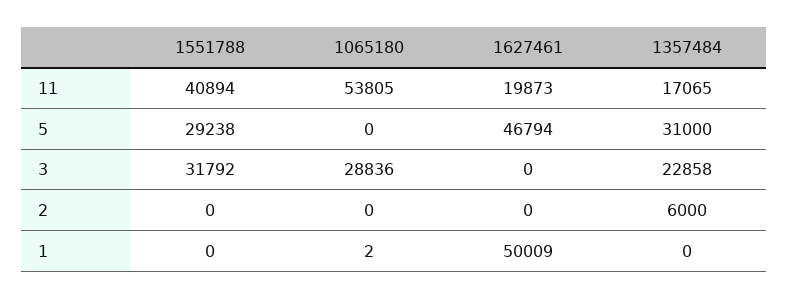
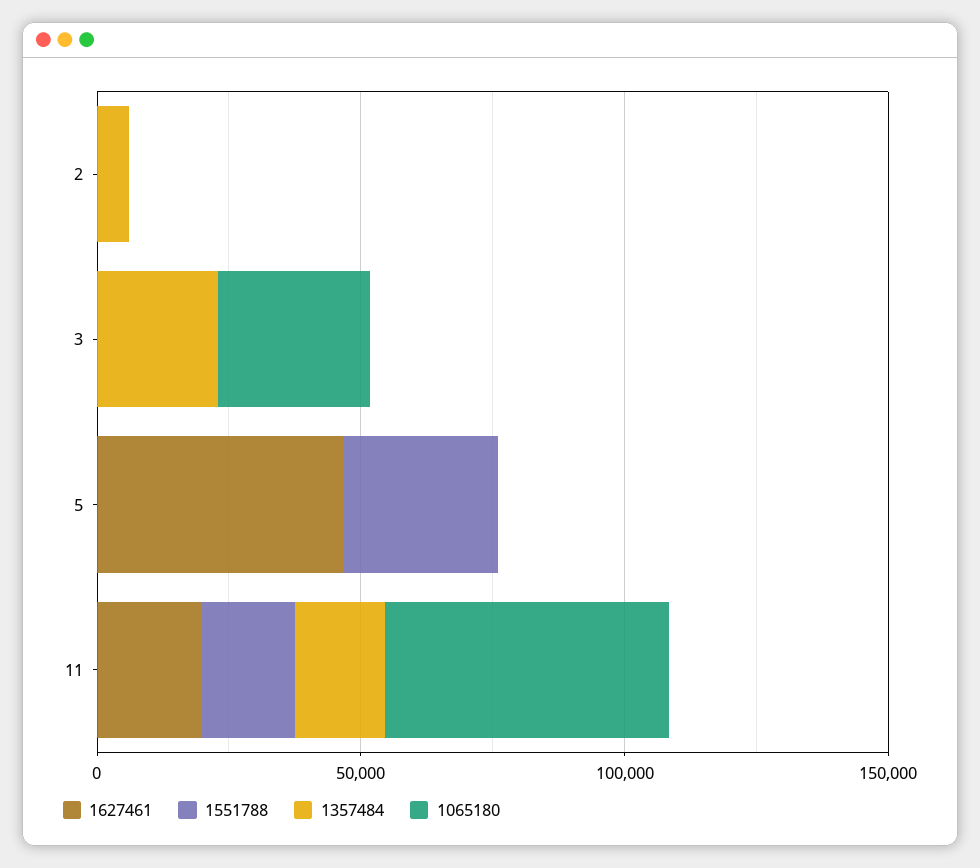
1551788, 11: 40894 -> 20000
1357484, 5: 31000 -> 0
1551788, 3: 31792 -> 0
1551788, 1: 0 -> none
1065180, 1: 2 -> none
1627461, 1: 50009 -> none
1357484, 1: 0 -> none

